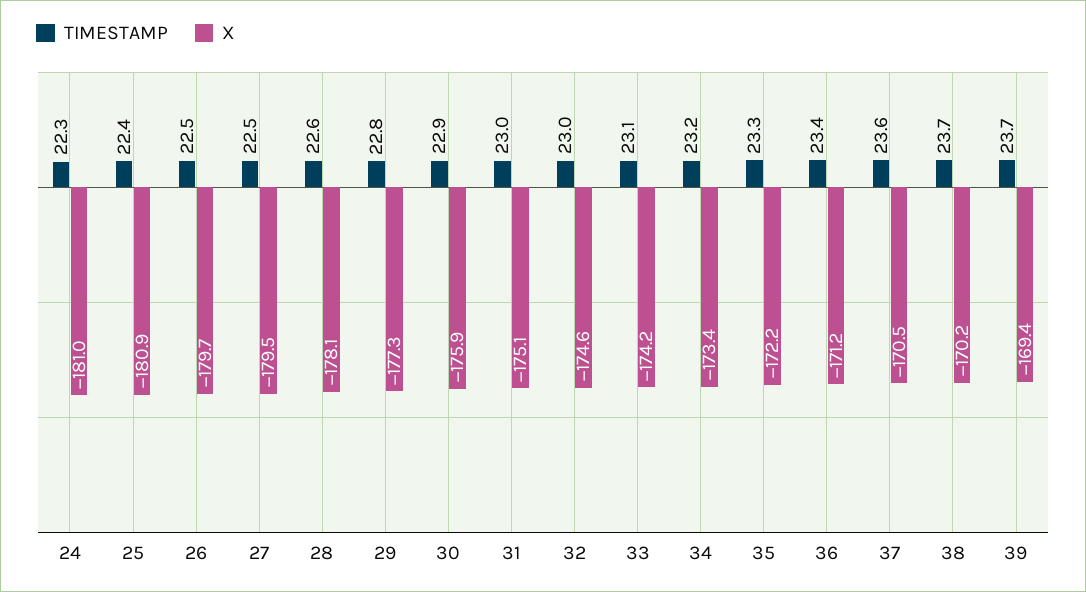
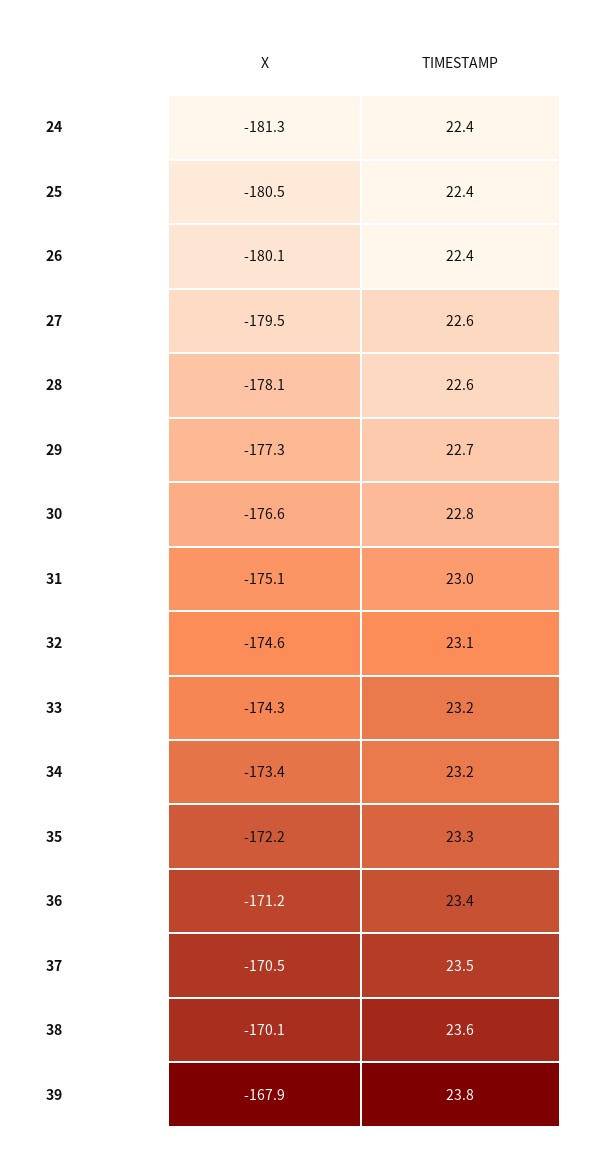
TIMESTAMP, 24: 22.3 -> 22.4
X, 24: -181 -> -181.3
X, 25: -180.9 -> -180.5
TIMESTAMP, 26: 22.5 -> 22.4
X, 26: -179.7 -> -180.1
TIMESTAMP, 27: 22.5 -> 22.6
TIMESTAMP, 29: 22.8 -> 22.7
TIMESTAMP, 30: 22.9 -> 22.8
X, 30: -175.9 -> -176.6
TIMESTAMP, 32: 23 -> 23.1
TIMESTAMP, 33: 23.1 -> 23.2
X, 33: -174.2 -> -174.3
TIMESTAMP, 37: 23.6 -> 23.5
TIMESTAMP, 38: 23.7 -> 23.6
X, 38: -170.2 -> -170.1
TIMESTAMP, 39: 23.7 -> 23.8
X, 39: -169.4 -> -167.9

